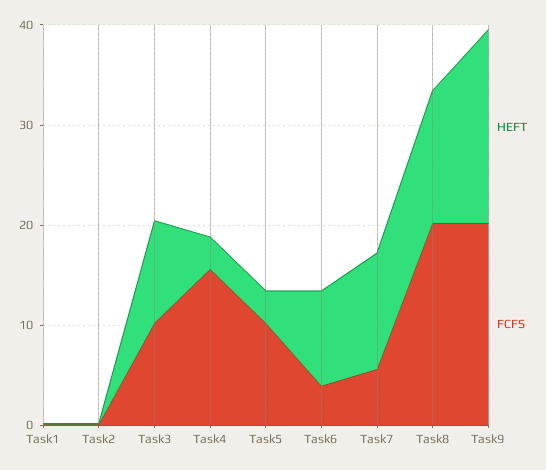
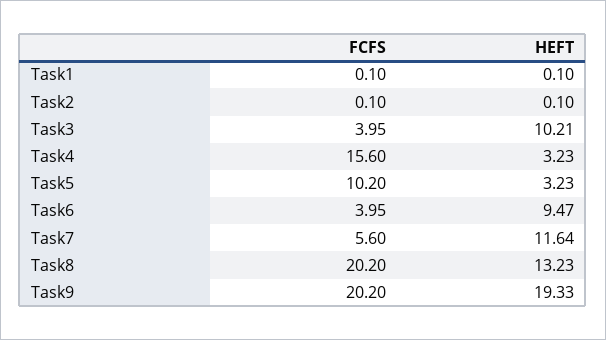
FCFS, Task3: 10 -> 3.95

